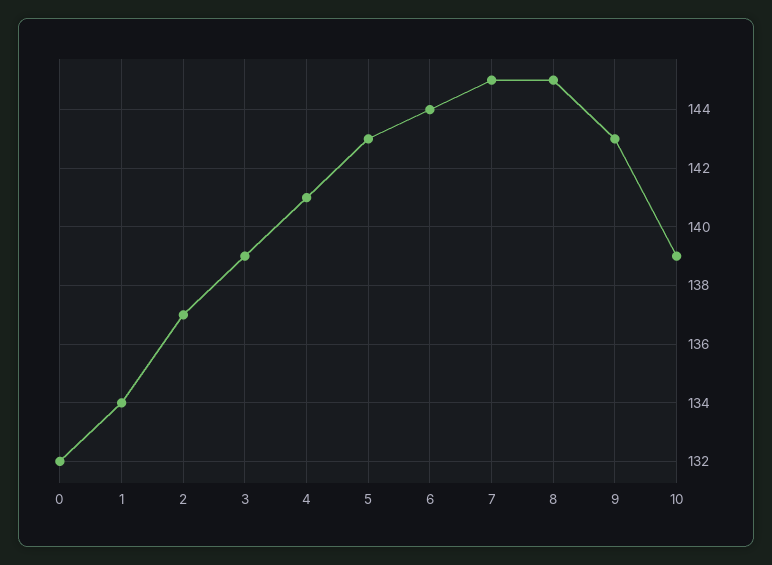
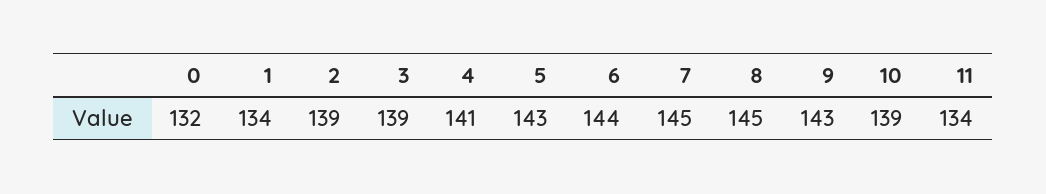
2: 137 -> 139
11: none -> 134

